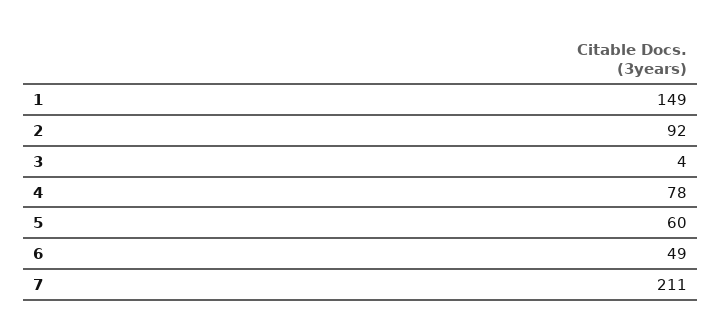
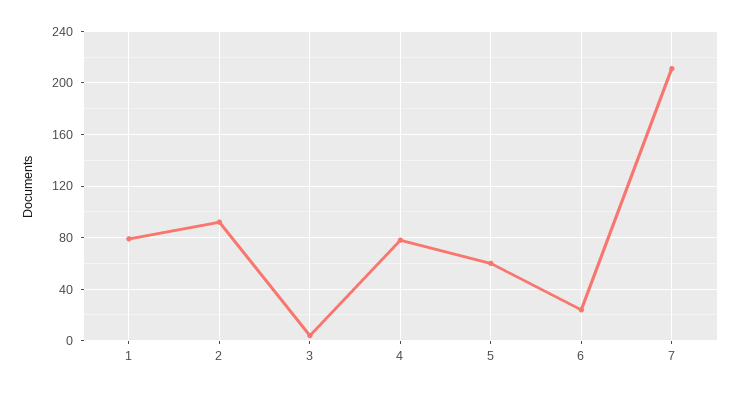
1: 149 -> 80
6: 49 -> 25

